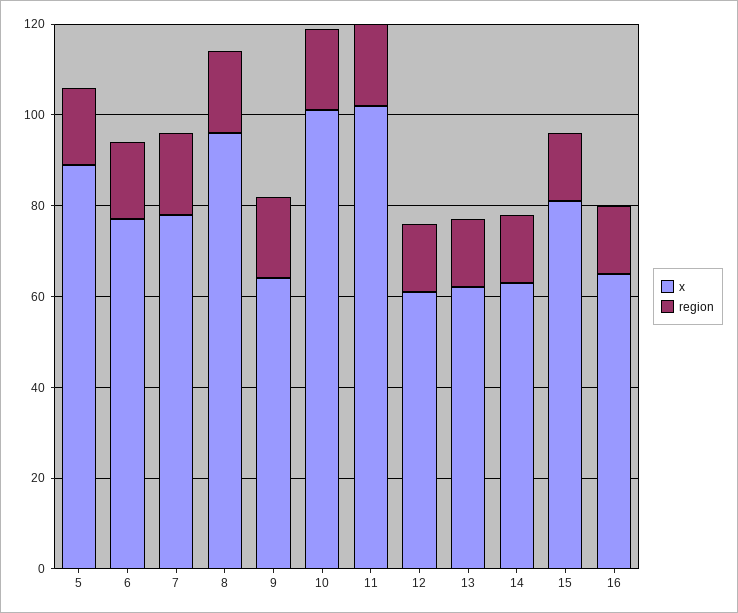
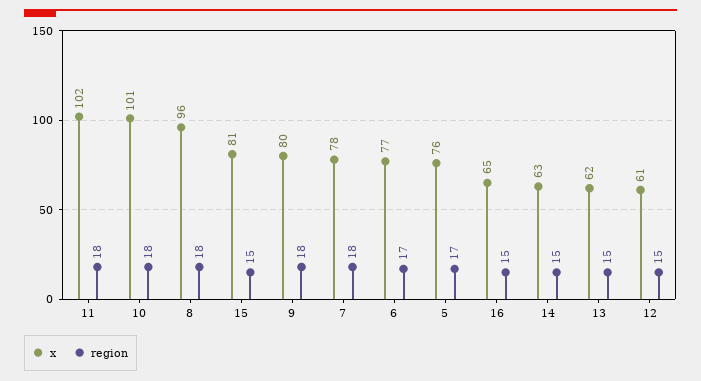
x, 5: 90 -> 76
x, 9: 65 -> 80

